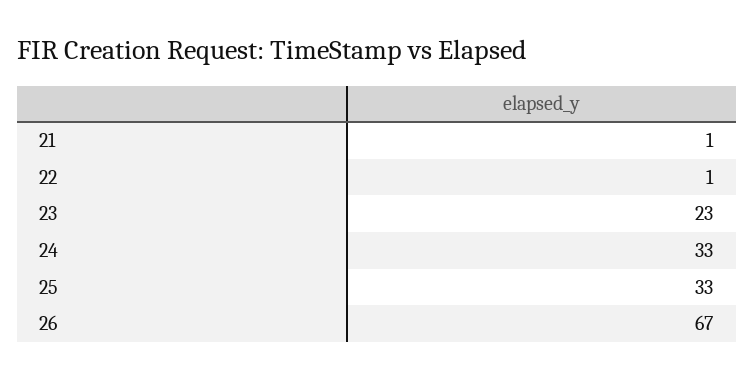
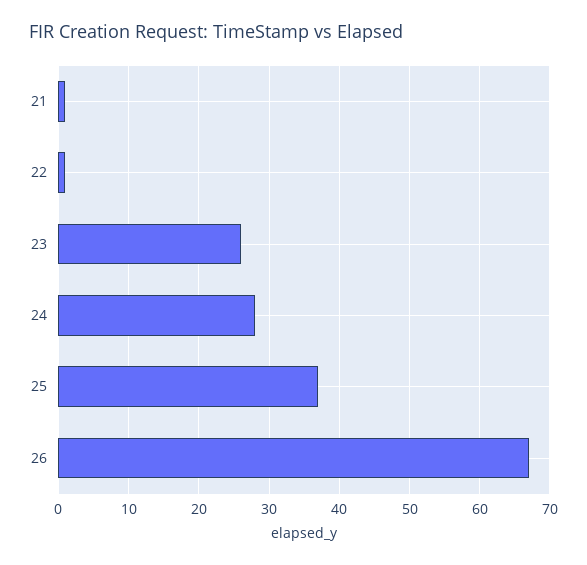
23: 23 -> 26
24: 33 -> 28
25: 33 -> 37

